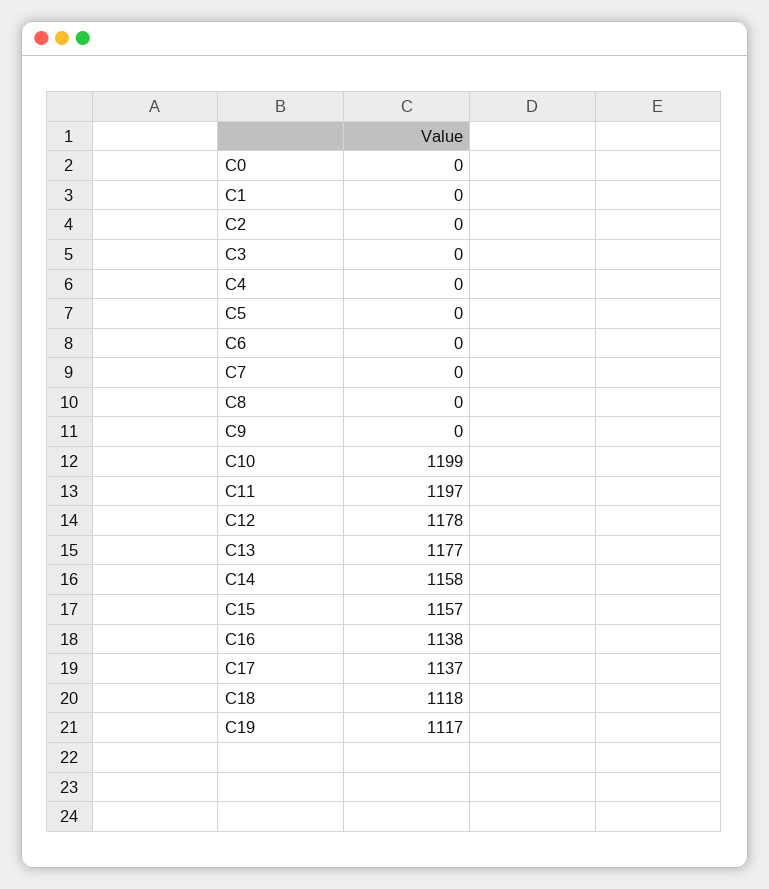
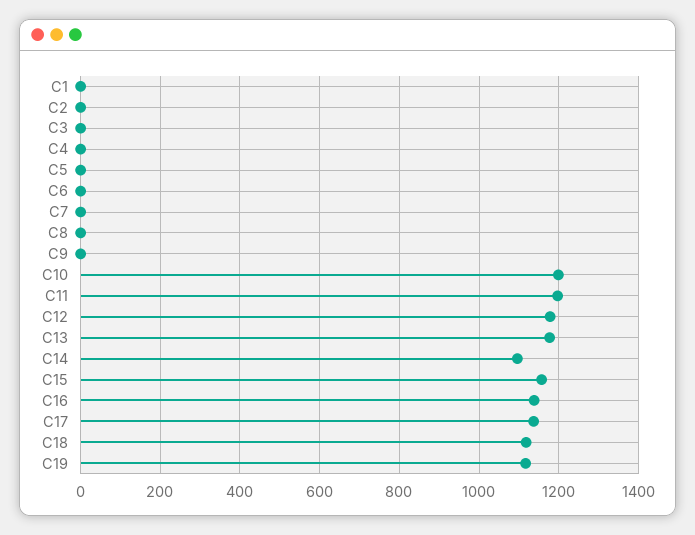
C0: 0 -> none
C14: 1158 -> 1100

